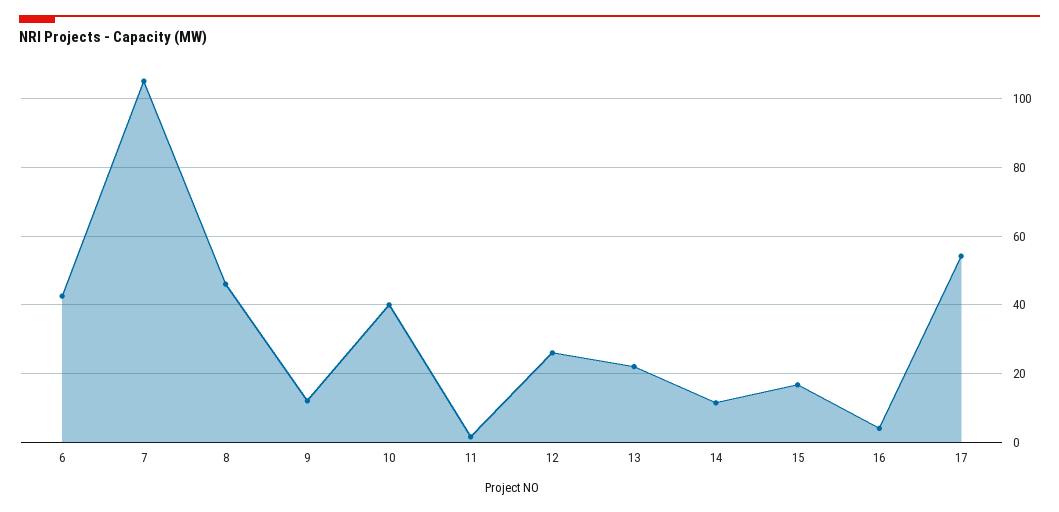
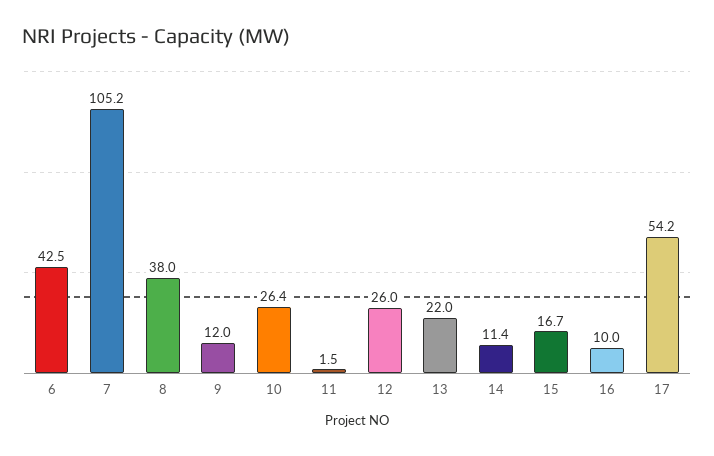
8: 46 -> 38
10: 40 -> 26.4
16: 4 -> 10

